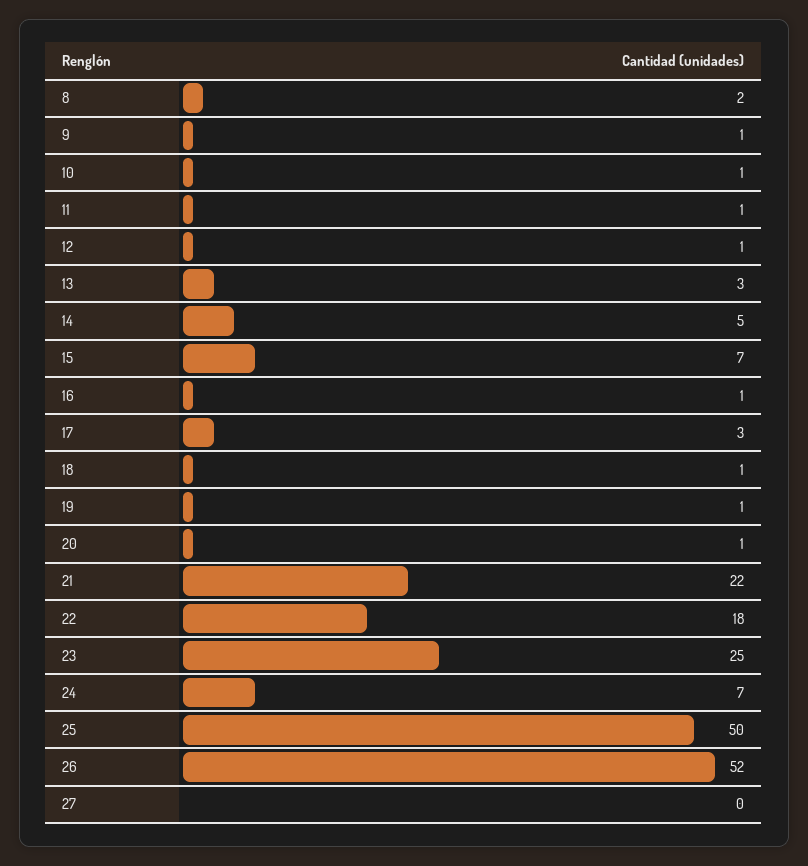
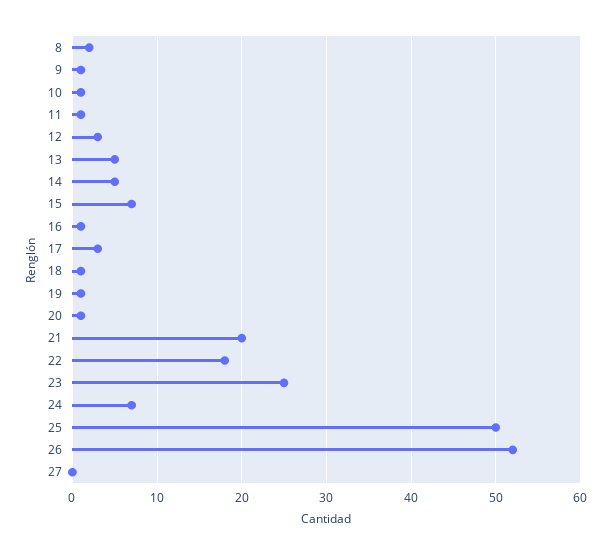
12: 1 -> 3
13: 3 -> 5
21: 22 -> 20

